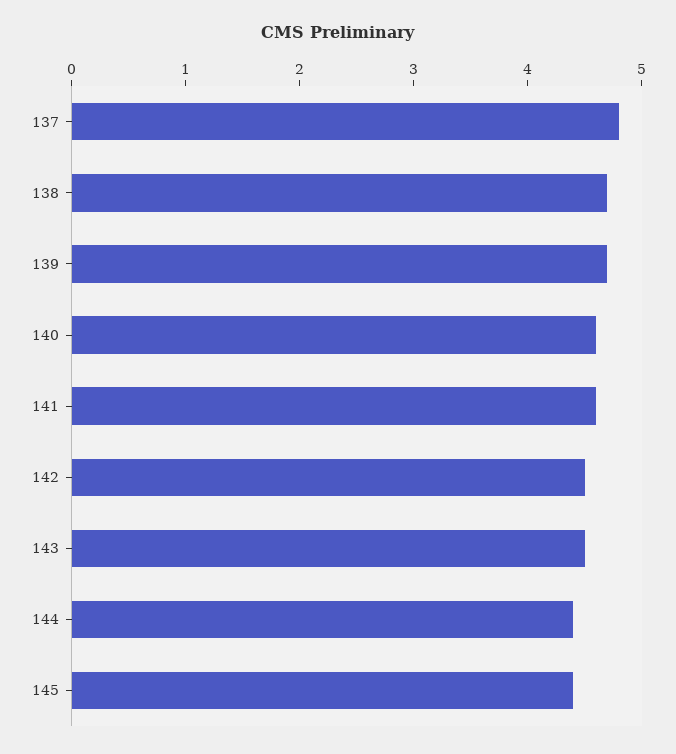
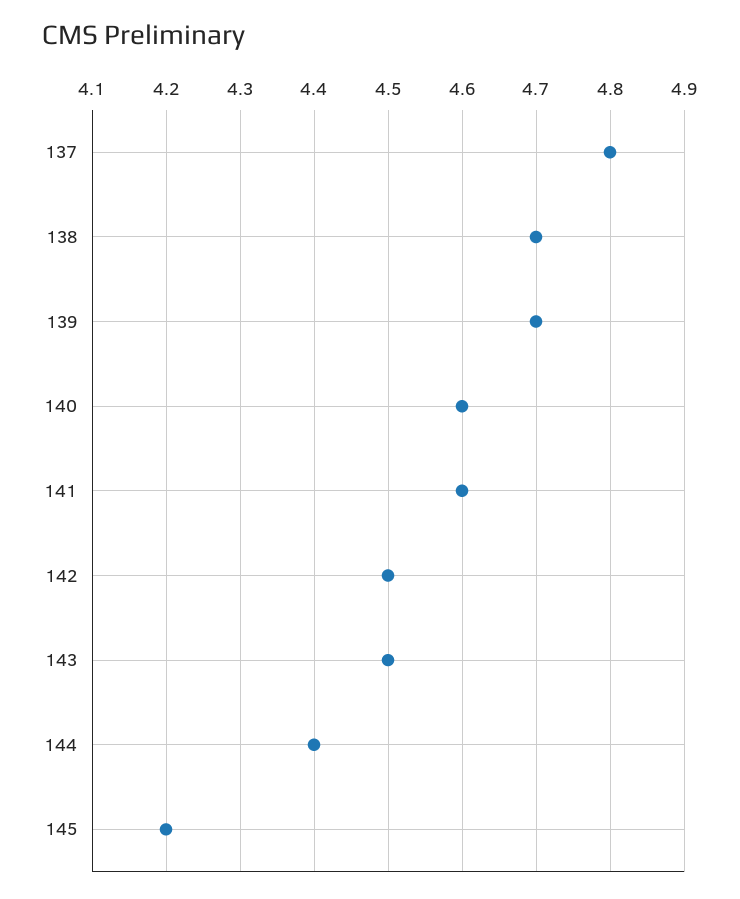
145: 4.4 -> 4.2

